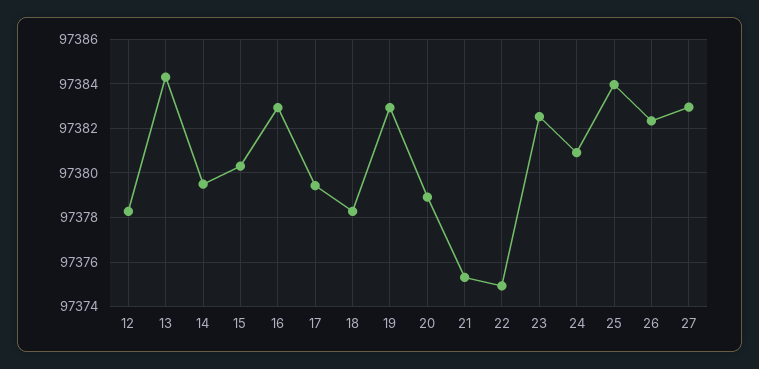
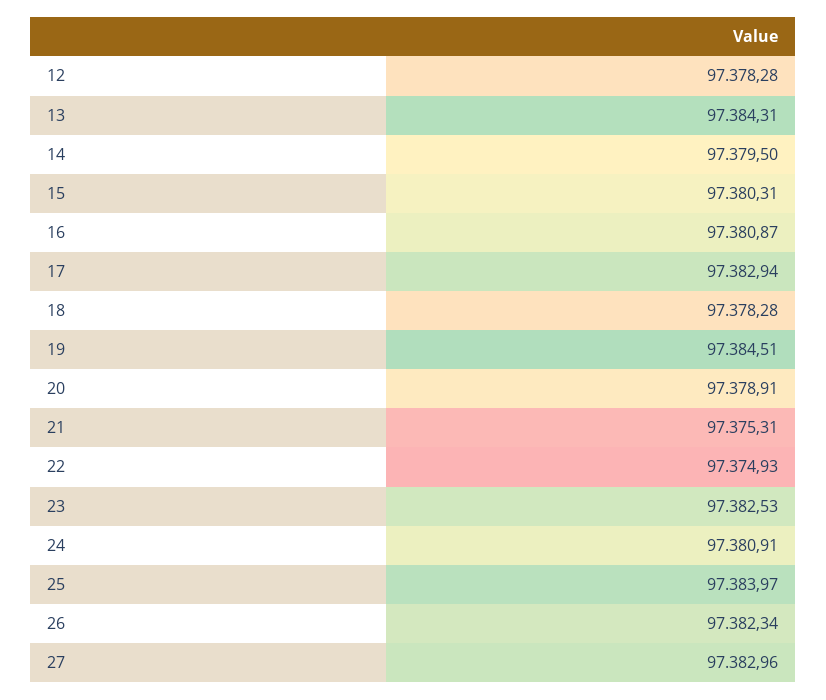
16: 97383 -> 97380.87
17: 97379.5 -> 97382.94
19: 97383 -> 97384.51

